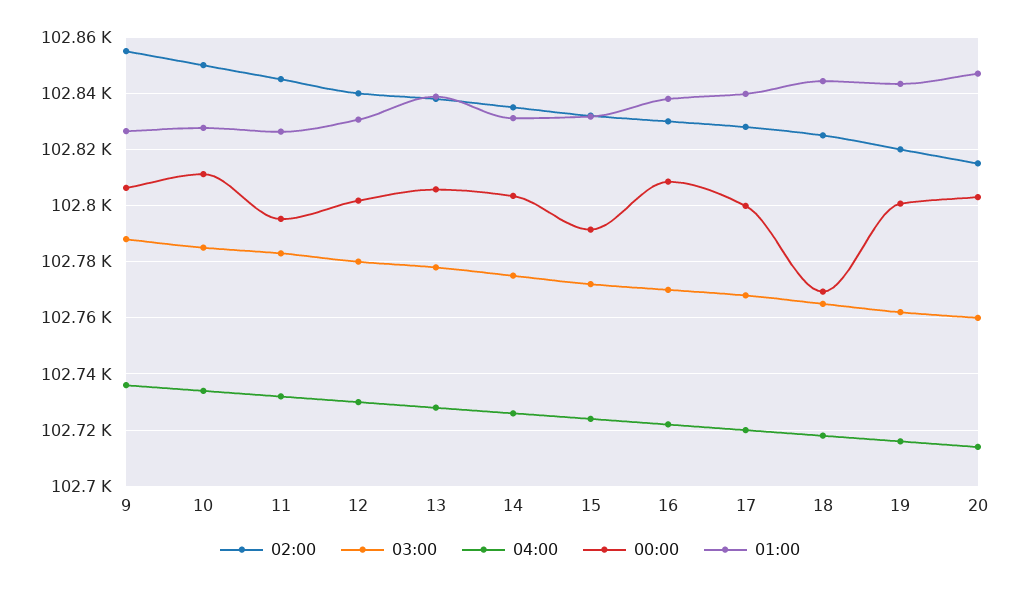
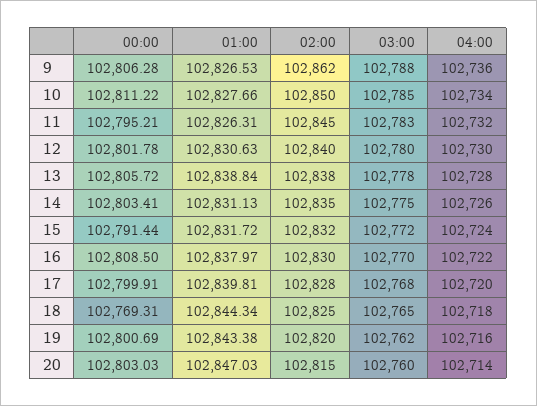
02:00, 9: 102855 -> 102862

